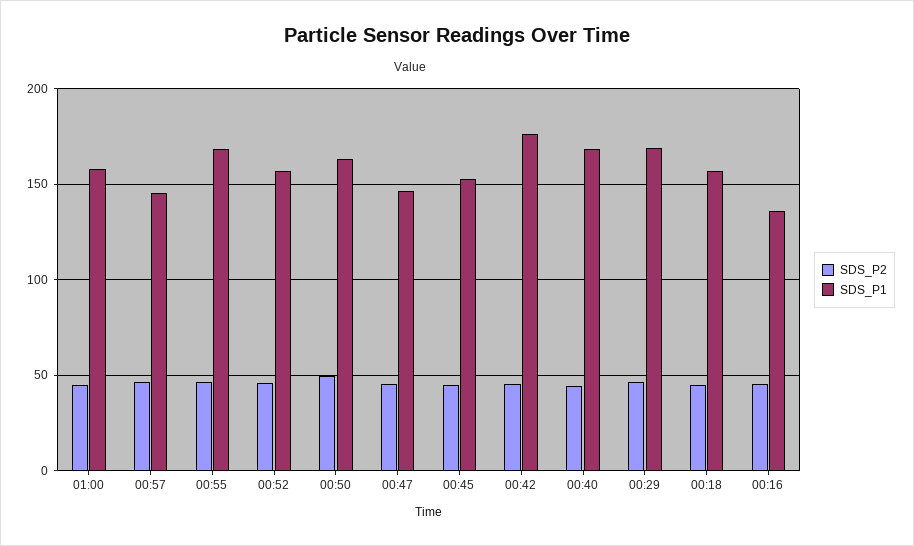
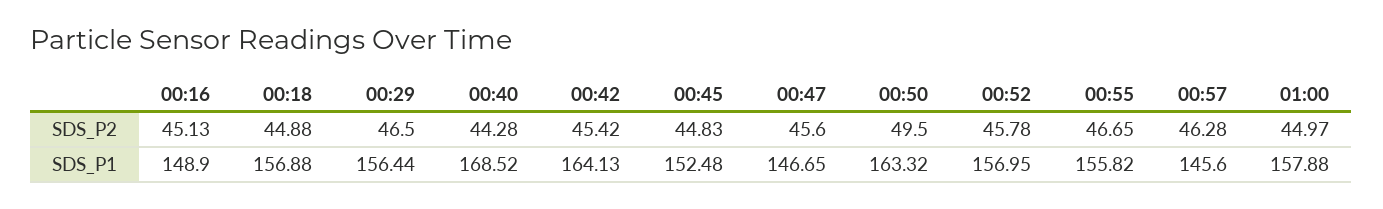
SDS_P1, 00:55: 170 -> 155.82
SDS_P1, 00:42: 175 -> 164.13
SDS_P1, 00:29: 170 -> 156.44
SDS_P1, 00:16: 135 -> 148.9

